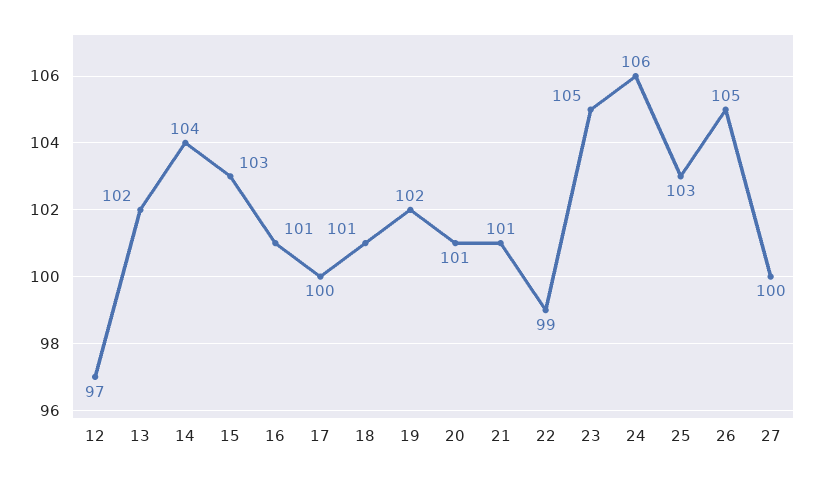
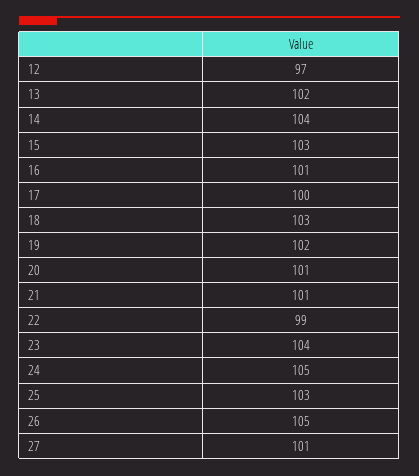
18: 101 -> 103
23: 105 -> 104
24: 106 -> 105
27: 100 -> 101

